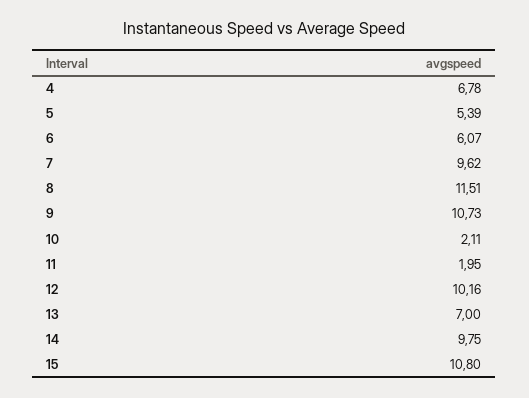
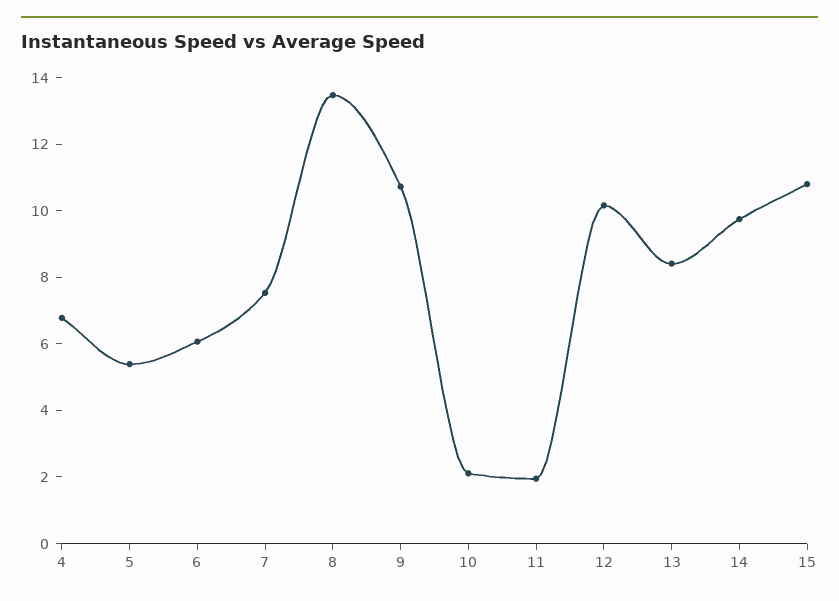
7: 9.62 -> 7.5
8: 11.51 -> 13.5
13: 7 -> 8.5

